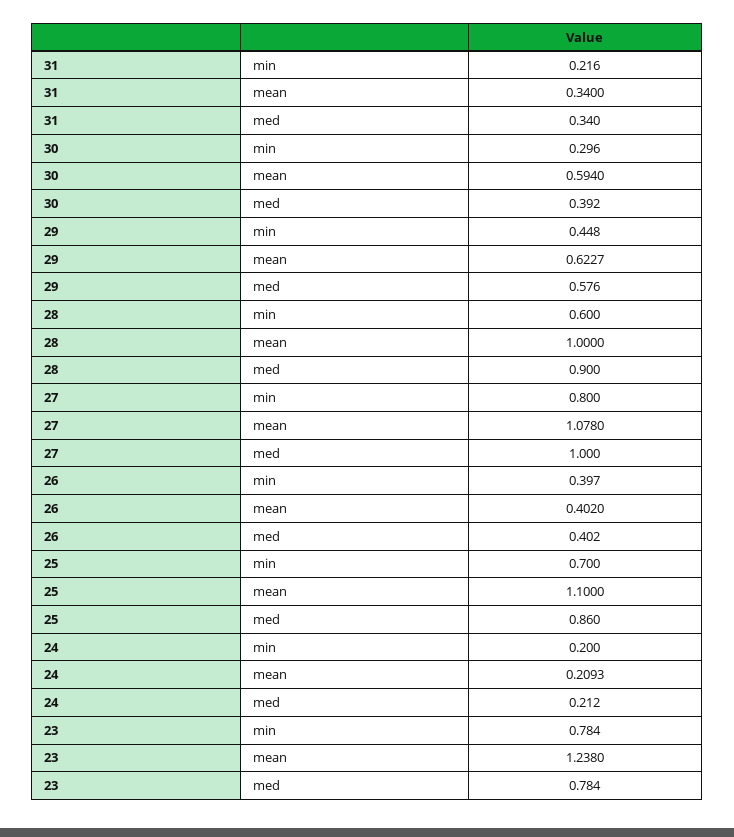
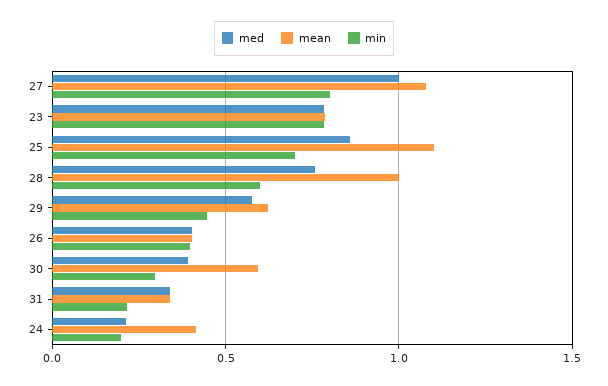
med, 28: 0.9 -> 0.75
mean, 24: 0.2093 -> 0.4
mean, 23: 1.238 -> 0.8

